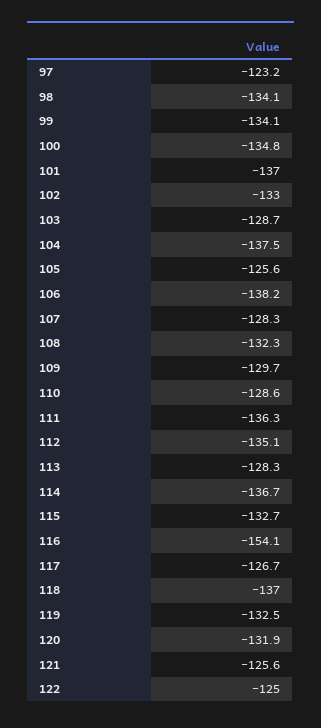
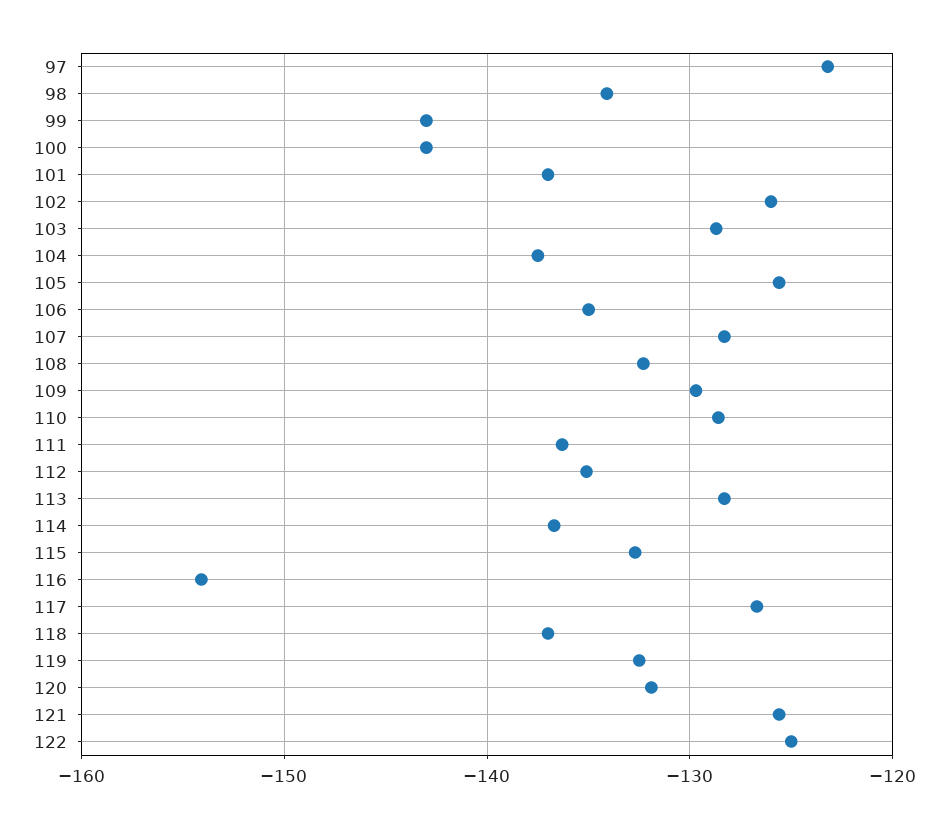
99: -134.1 -> -143
100: -134.8 -> -143
102: -133 -> -126
106: -138.2 -> -135

